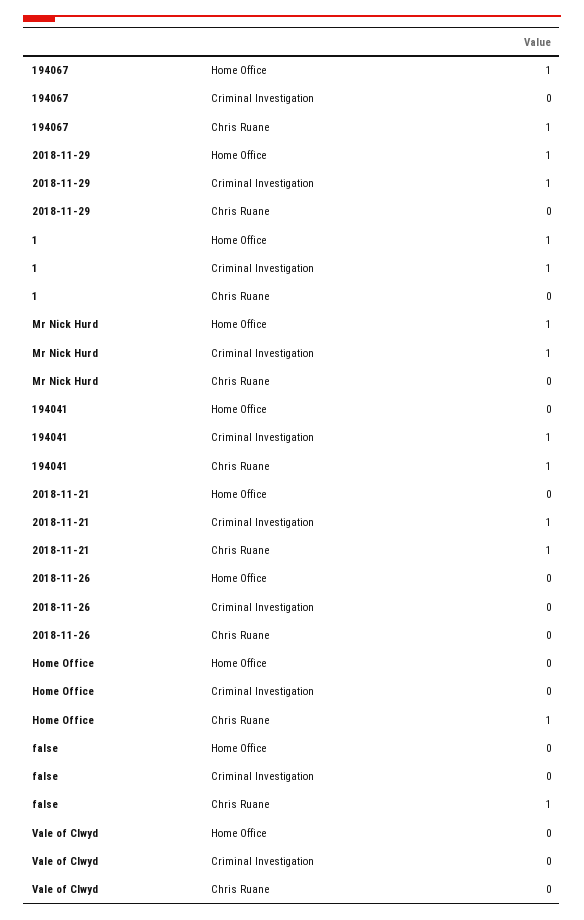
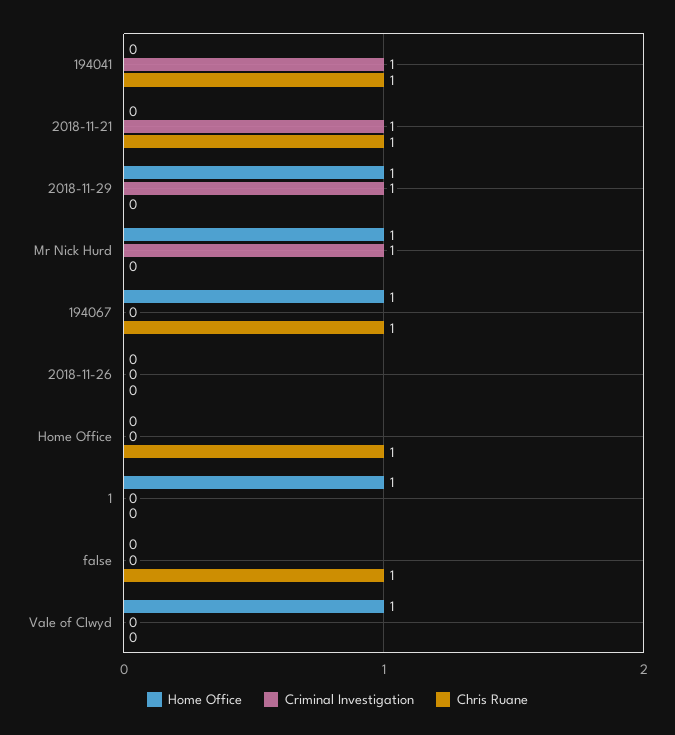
Criminal Investigation, 1: 1 -> 0
Home Office, Vale of Clwyd: 0 -> 1

